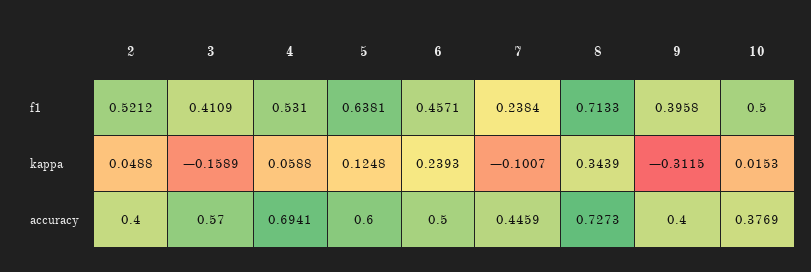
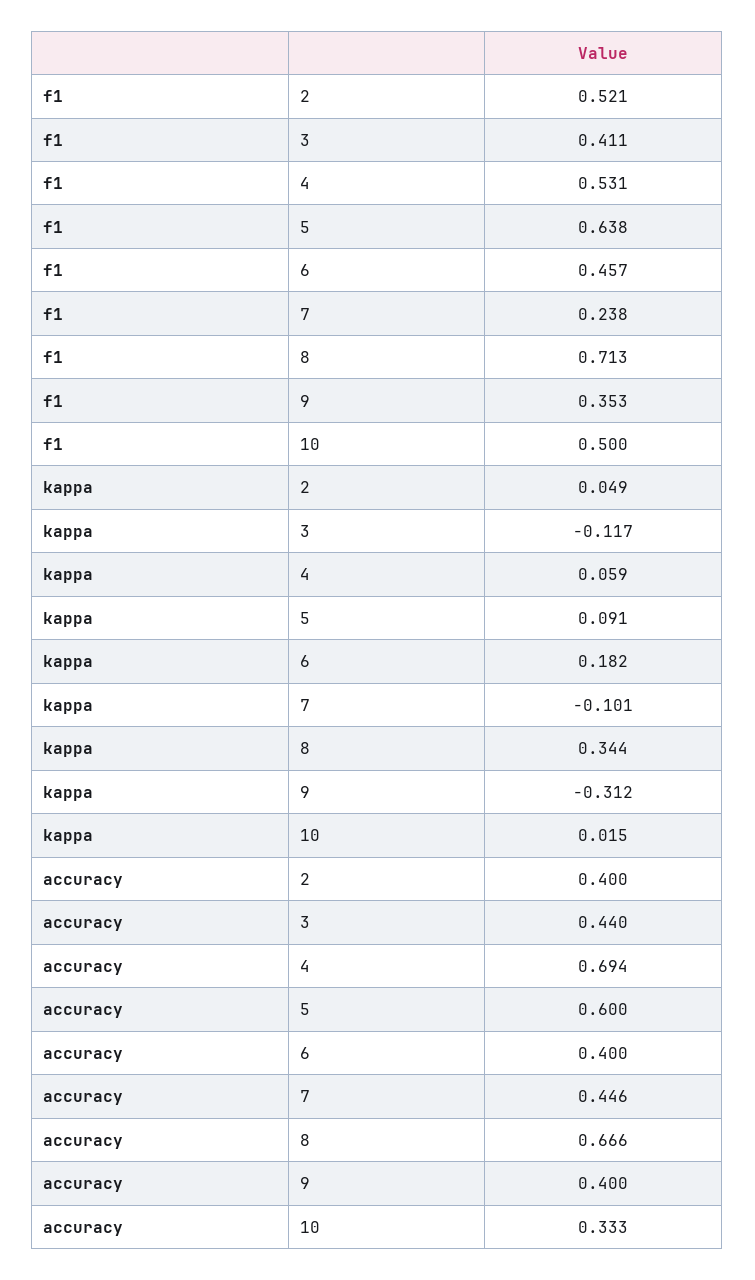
9, f1: 0.3958 -> 0.353
3, kappa: -0.1589 -> -0.117
5, kappa: 0.1248 -> 0.091
6, kappa: 0.2393 -> 0.182
3, accuracy: 0.57 -> 0.44
6, accuracy: 0.5 -> 0.4
8, accuracy: 0.7273 -> 0.666
10, accuracy: 0.3769 -> 0.333

